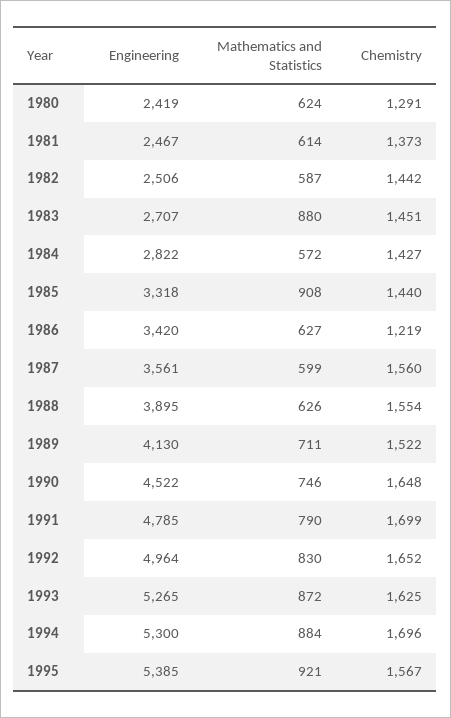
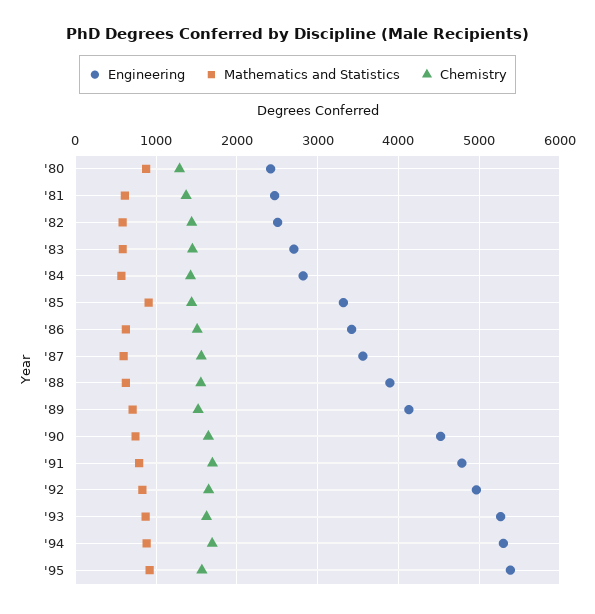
Mathematics and Statistics, 1980: 624 -> 900
Mathematics and Statistics, 1983: 880 -> 600
Chemistry, 1986: 1219 -> 1500

